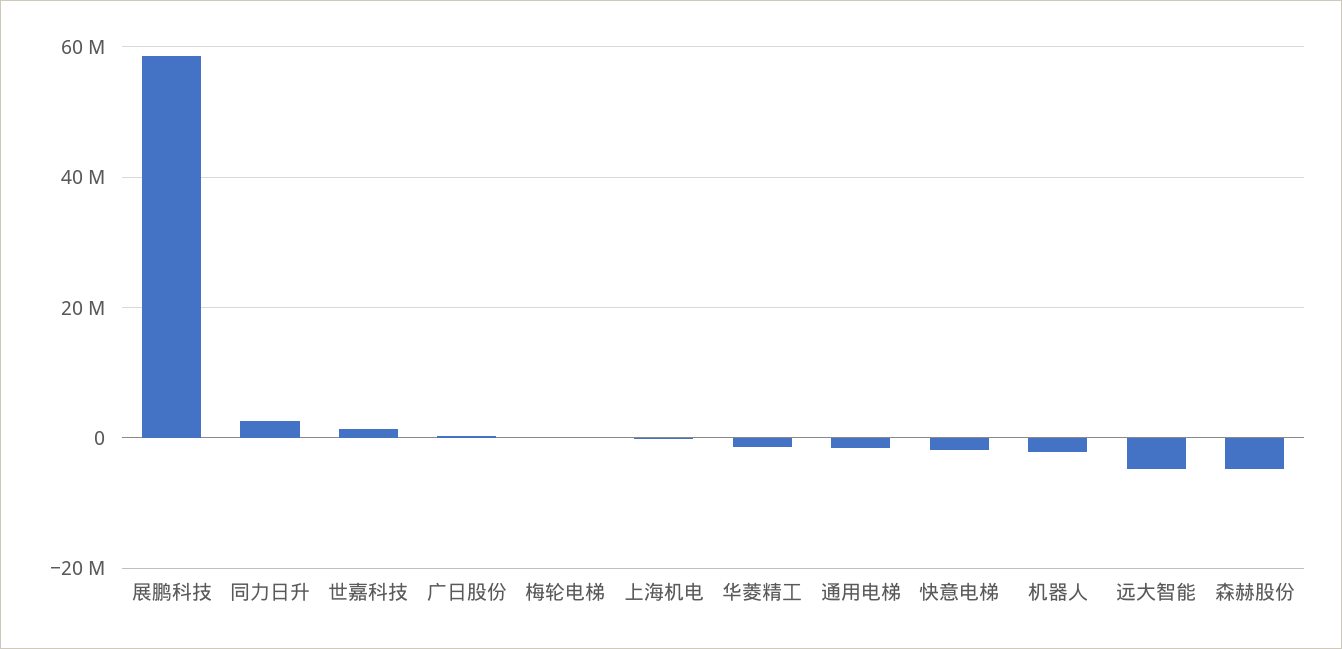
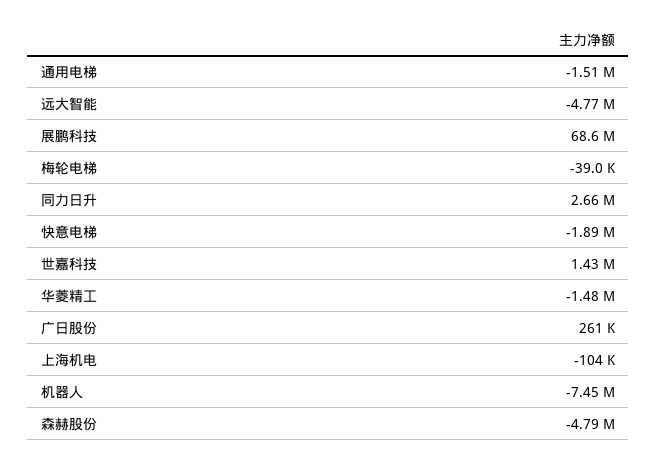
展鹏科技: 58000000 -> 68600000
机器人: -2000000 -> -7450000

